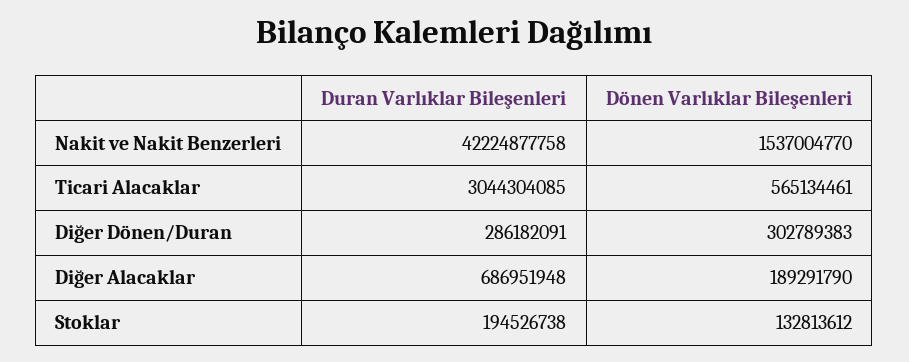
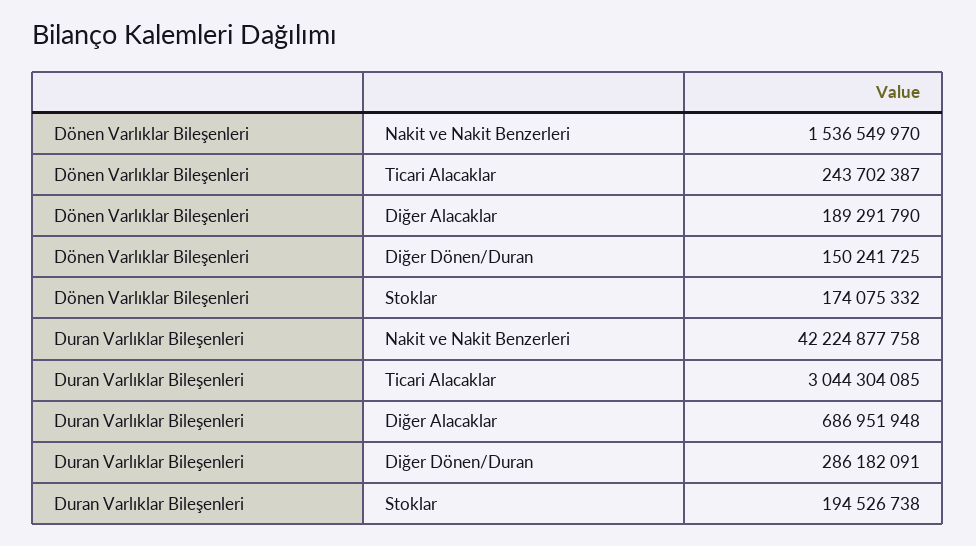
Dönen Varlıklar Bileşenleri, Nakit ve Nakit Benzerleri: 1537004770 -> 1536549970
Dönen Varlıklar Bileşenleri, Ticari Alacaklar: 565134461 -> 243702387
Dönen Varlıklar Bileşenleri, Diğer Dönen/Duran: 302789383 -> 150241725
Dönen Varlıklar Bileşenleri, Stoklar: 132813612 -> 174075332

